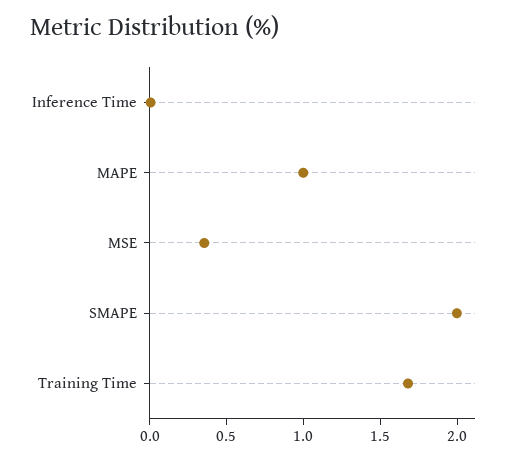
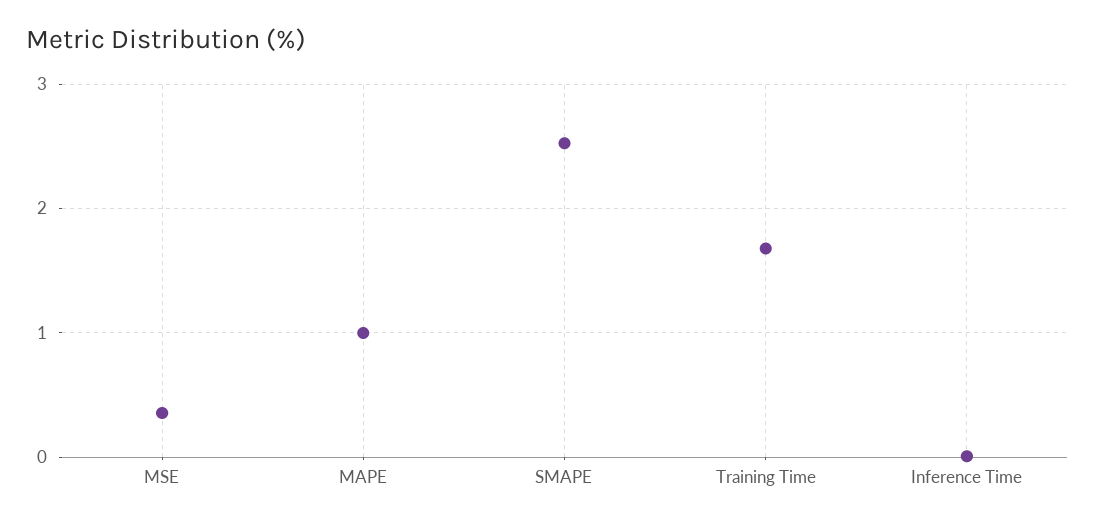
SMAPE: 2 -> 2.5

